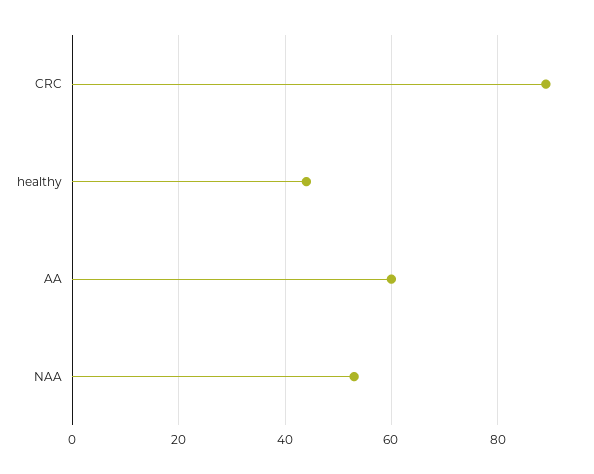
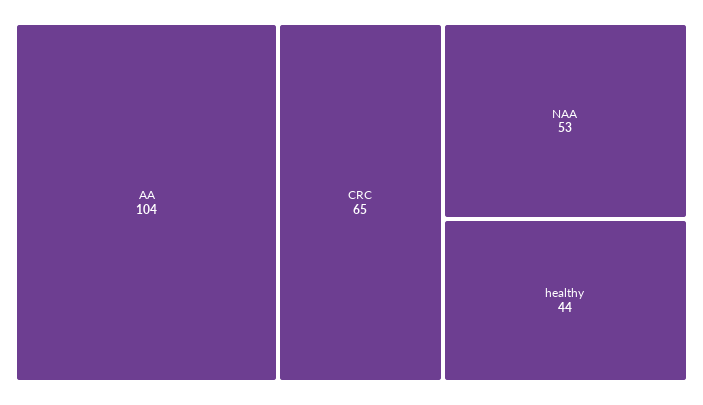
CRC: 90 -> 65
AA: 60 -> 104

